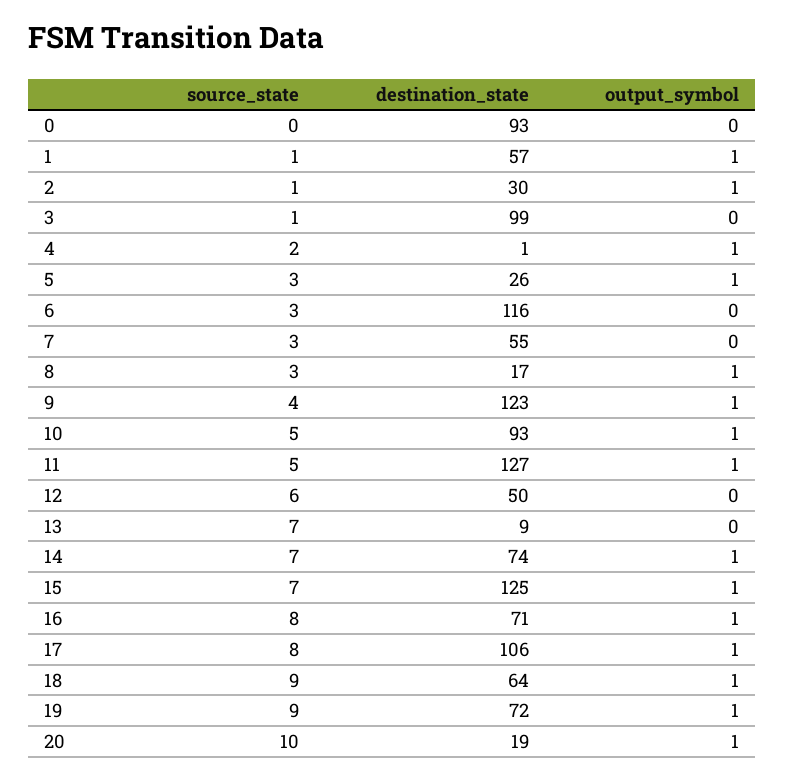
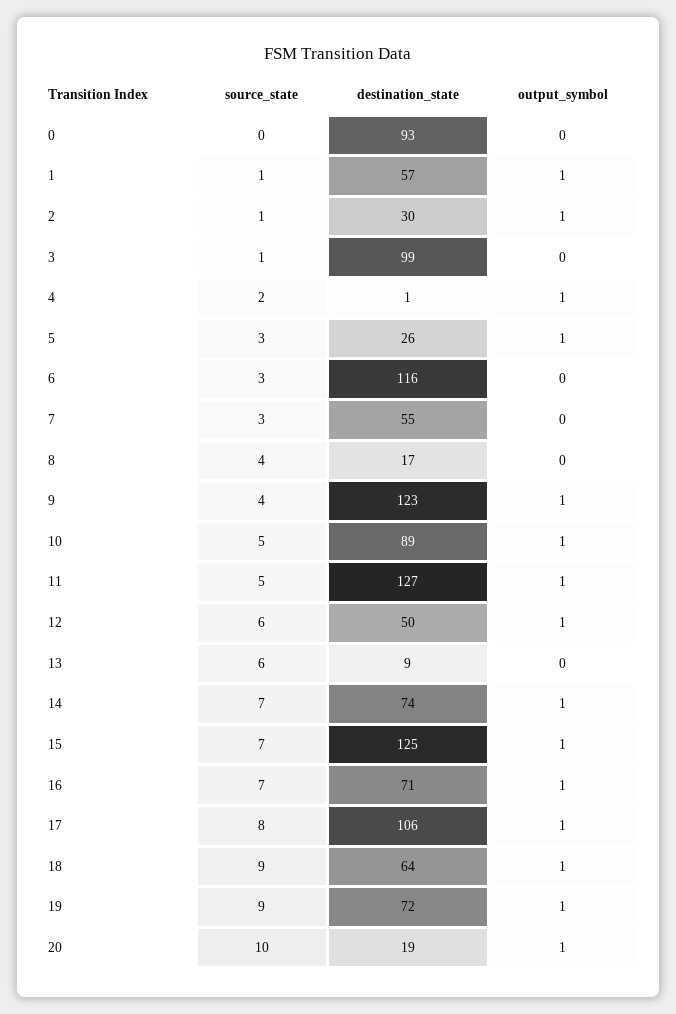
source_state, 8: 3 -> 4
output_symbol, 8: 1 -> 0
destination_state, 10: 93 -> 89
output_symbol, 12: 0 -> 1
source_state, 13: 7 -> 6
source_state, 16: 8 -> 7

